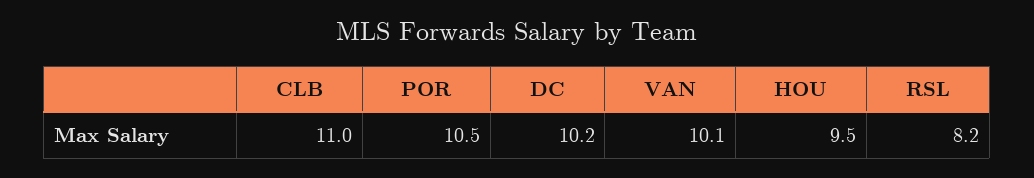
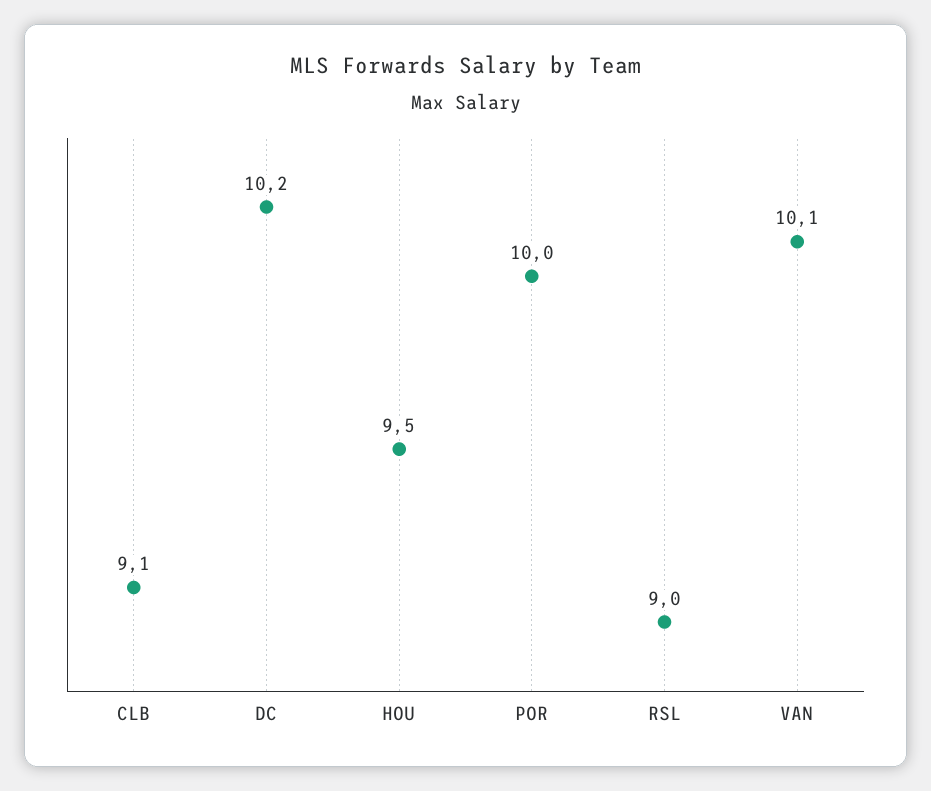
CLB: 11 -> 9.1
POR: 10.5 -> 10
RSL: 8.2 -> 9

